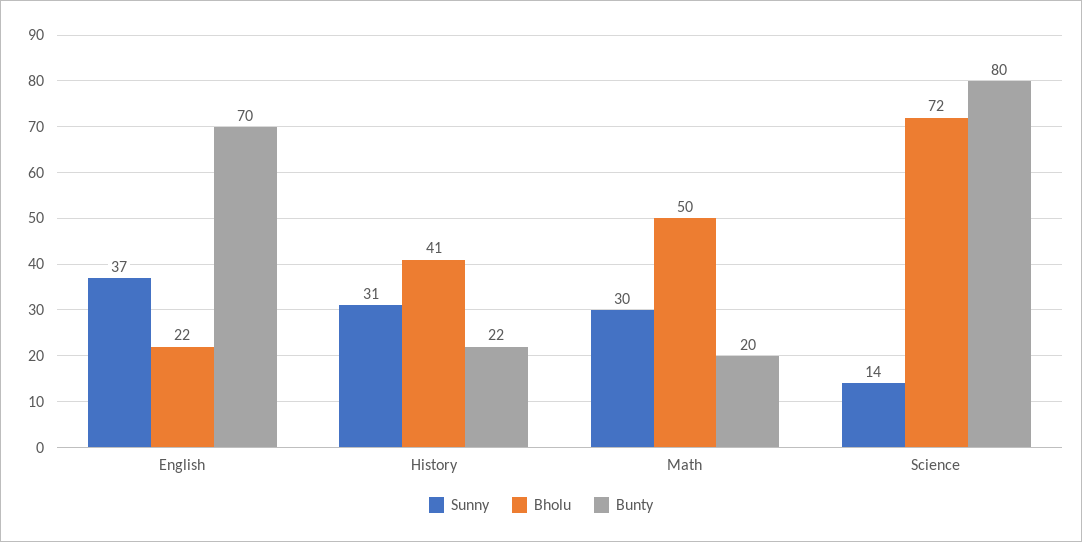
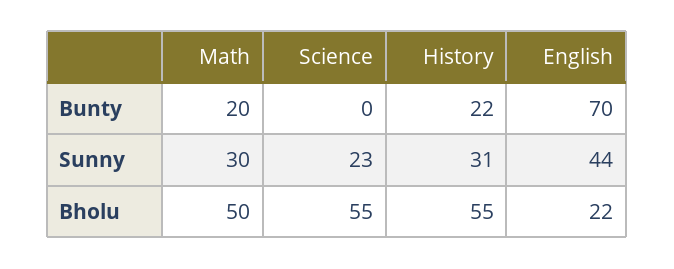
Sunny, English: 37 -> 44
Bholu, History: 41 -> 55
Sunny, Science: 14 -> 23
Bholu, Science: 72 -> 55
Bunty, Science: 80 -> 0

